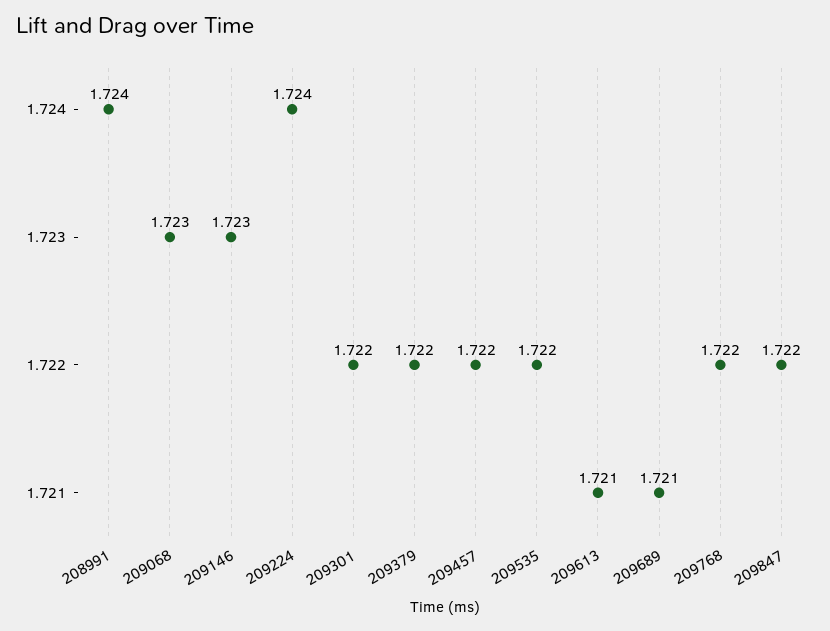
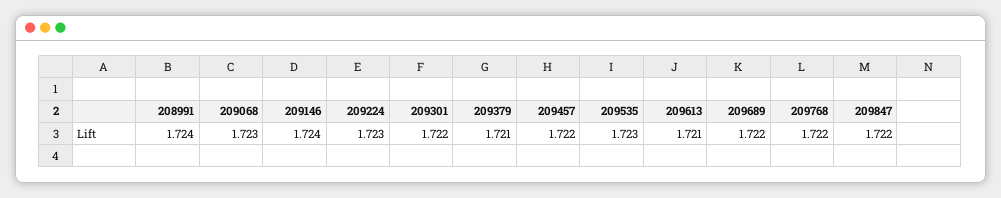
209146: 1.723 -> 1.724
209224: 1.724 -> 1.723
209379: 1.722 -> 1.721
209535: 1.722 -> 1.723
209689: 1.721 -> 1.722

